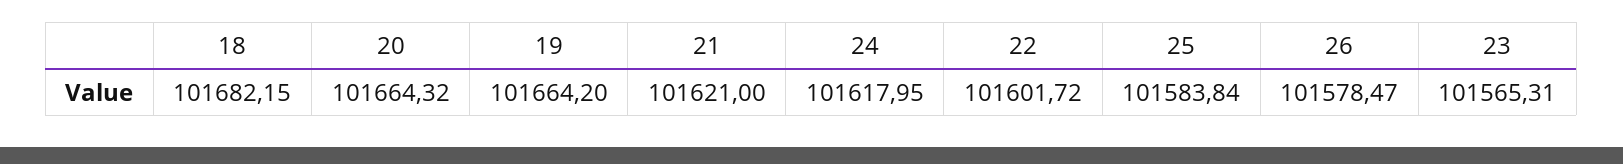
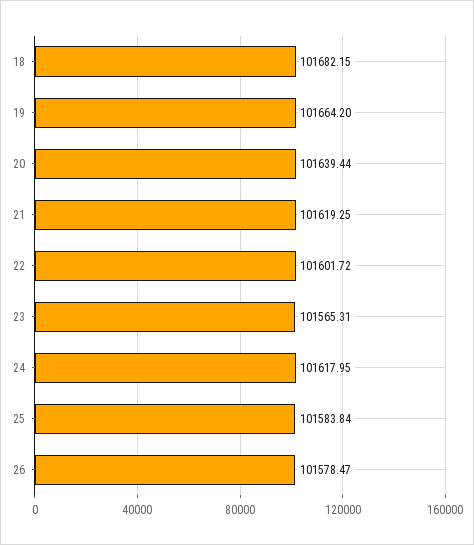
20: 101664.32 -> 101639.44
21: 101621 -> 101619.25

